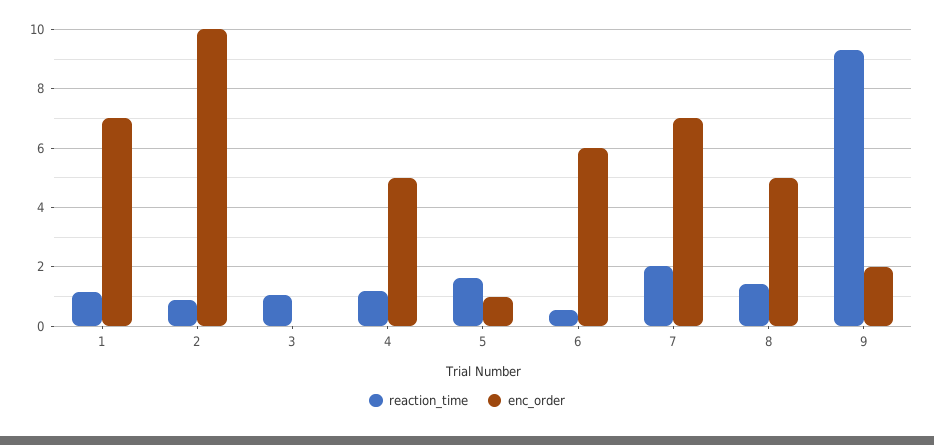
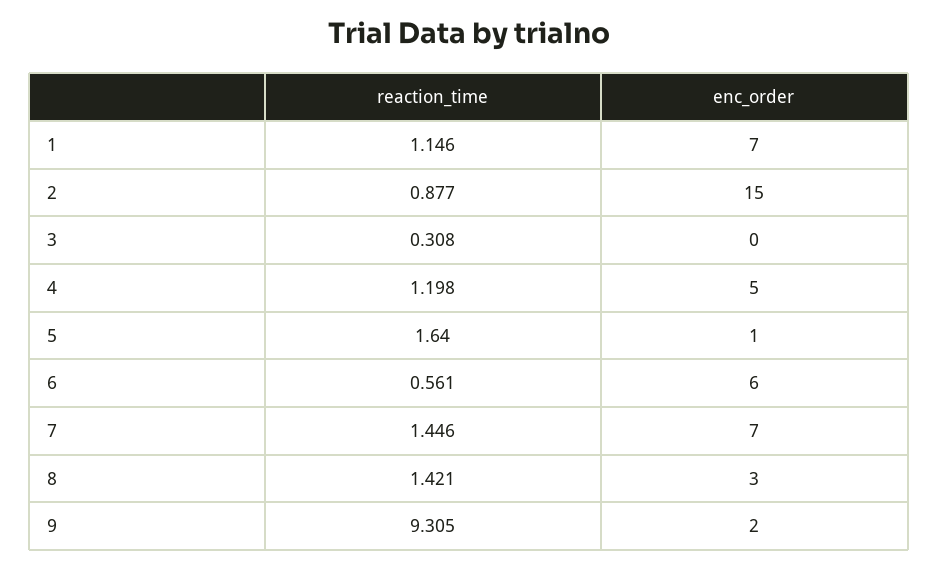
enc_order, 2: 10 -> 15
reaction_time, 3: 1 -> 0.308
reaction_time, 7: 2 -> 1.446
enc_order, 8: 5 -> 3

